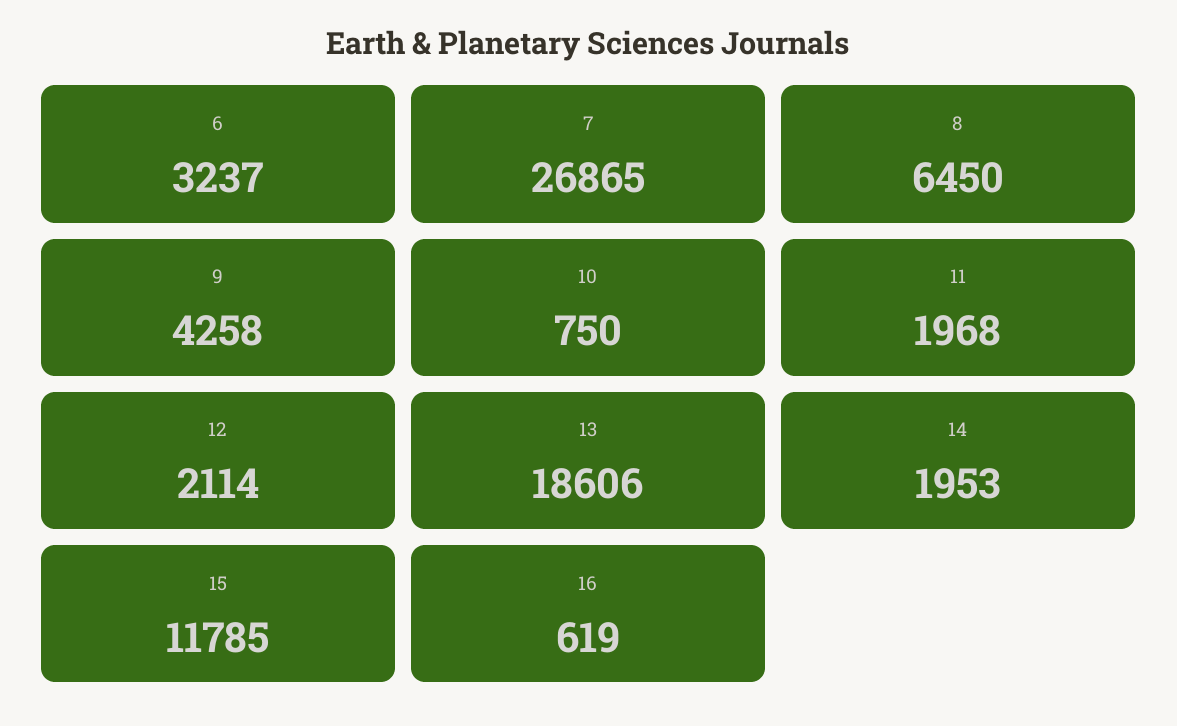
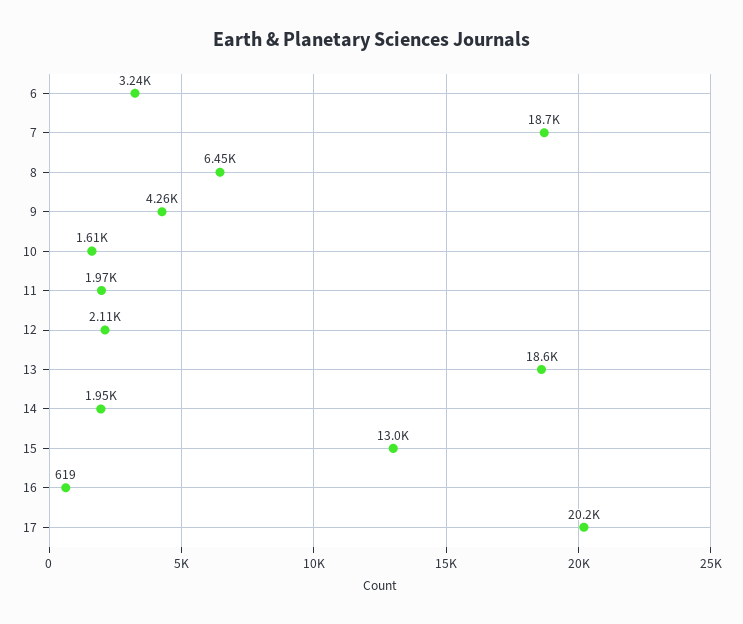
7: 26865 -> 18700
10: 750 -> 1610
15: 11785 -> 13000
17: none -> 20200

